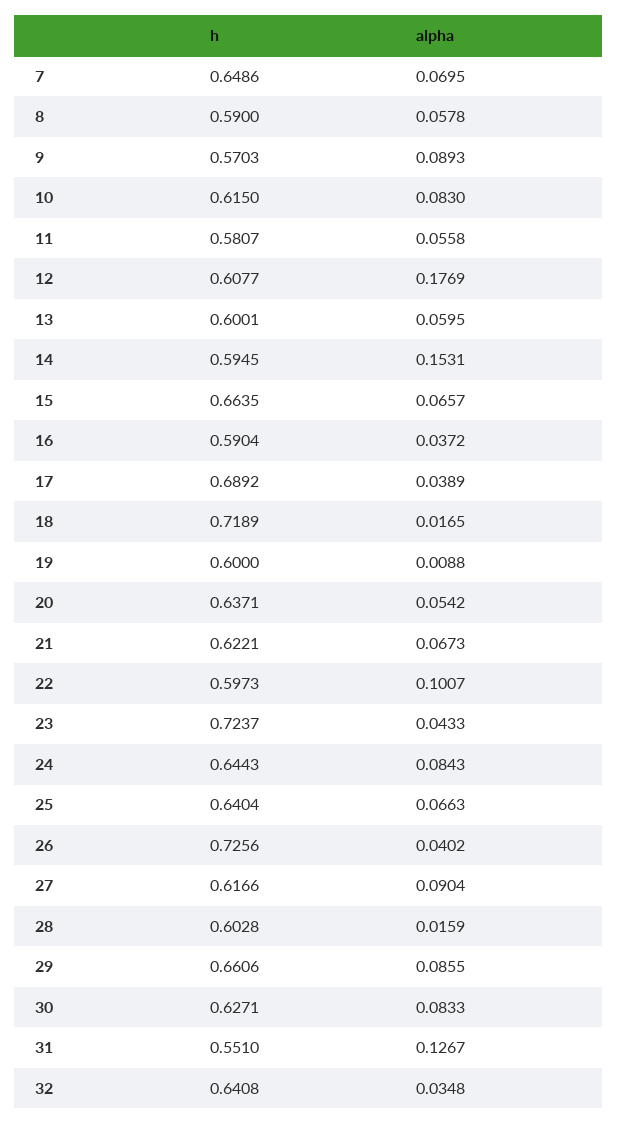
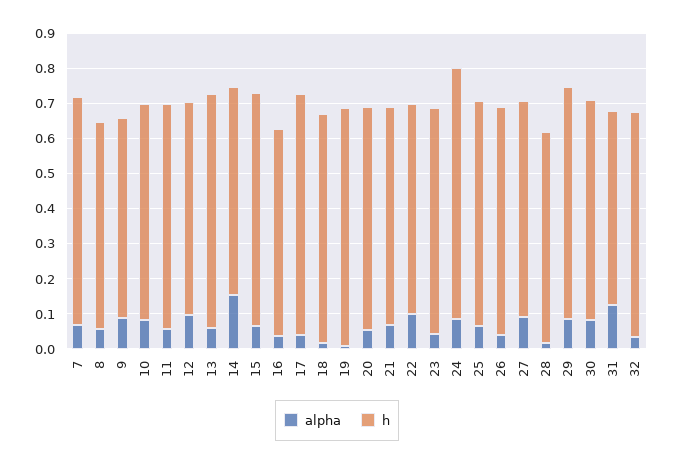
h, 11: 0.5807 -> 0.65
alpha, 12: 0.1769 -> 0.1
h, 13: 0.6001 -> 0.675
h, 18: 0.7189 -> 0.65
h, 19: 0.6 -> 0.675
h, 23: 0.7237 -> 0.65
h, 24: 0.6443 -> 0.725
h, 26: 0.7256 -> 0.65

